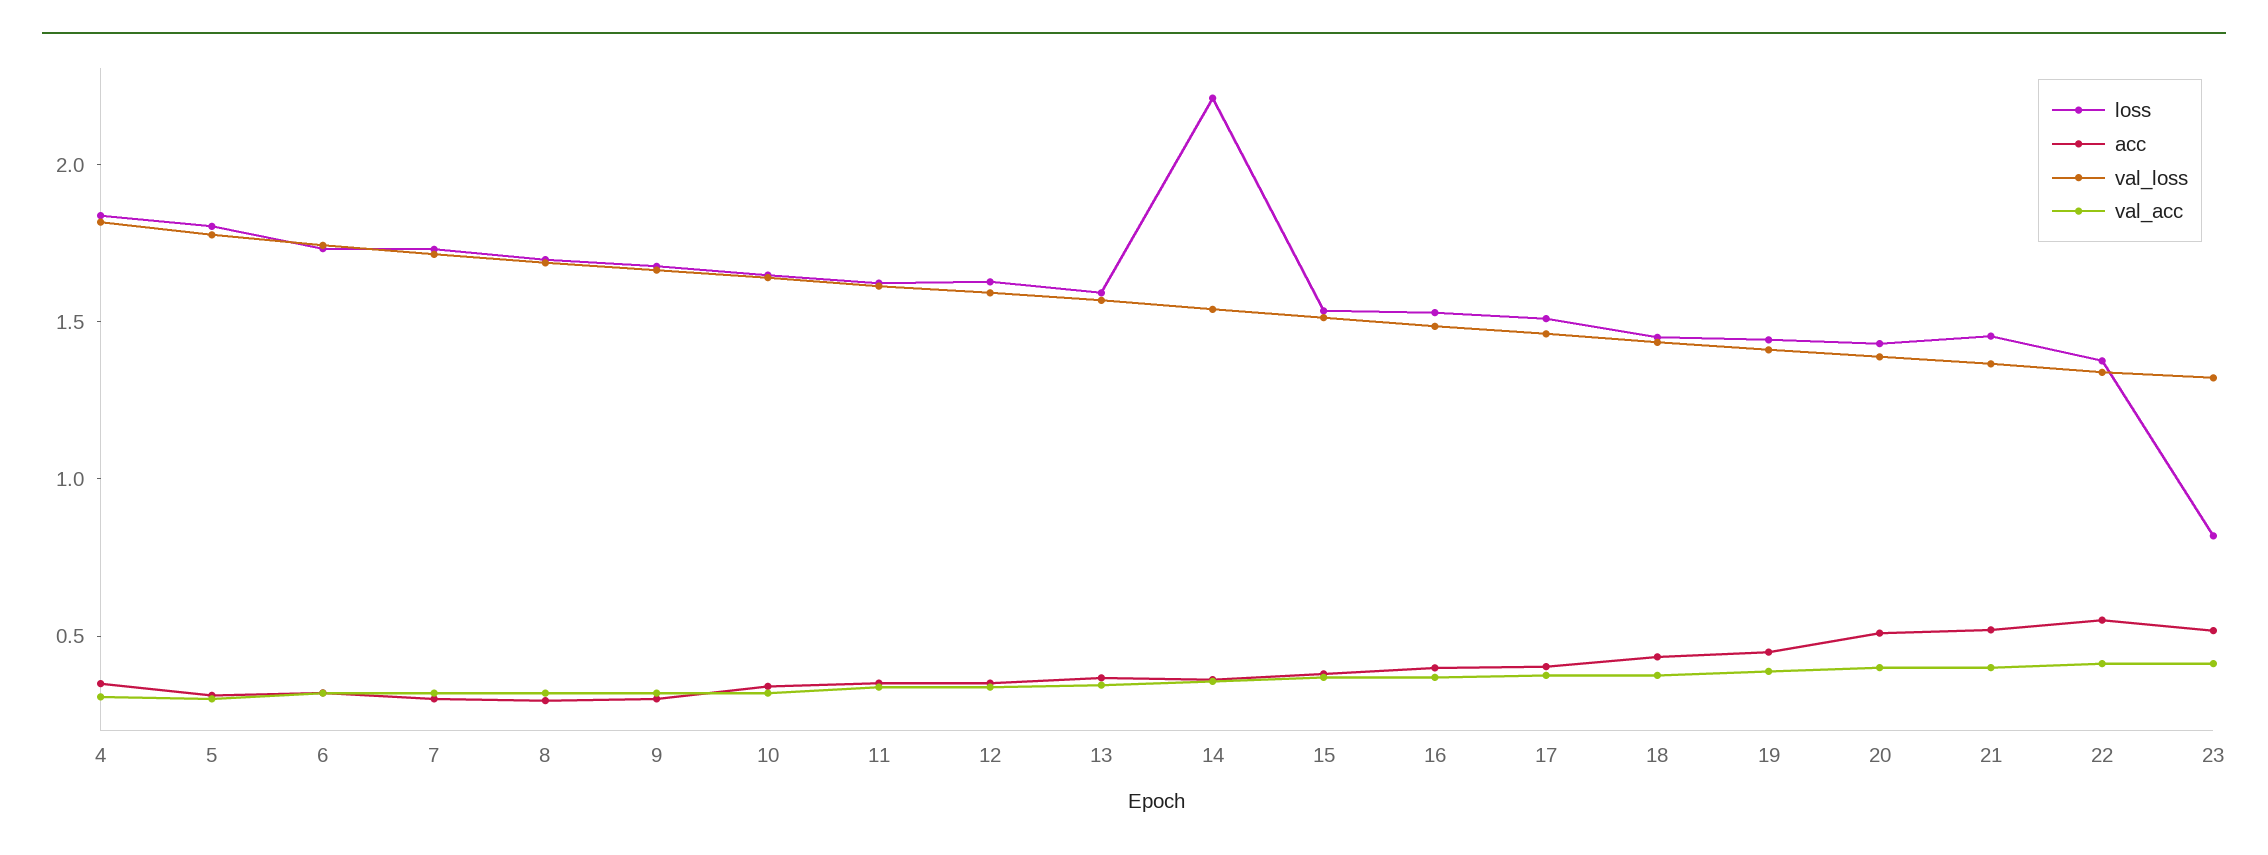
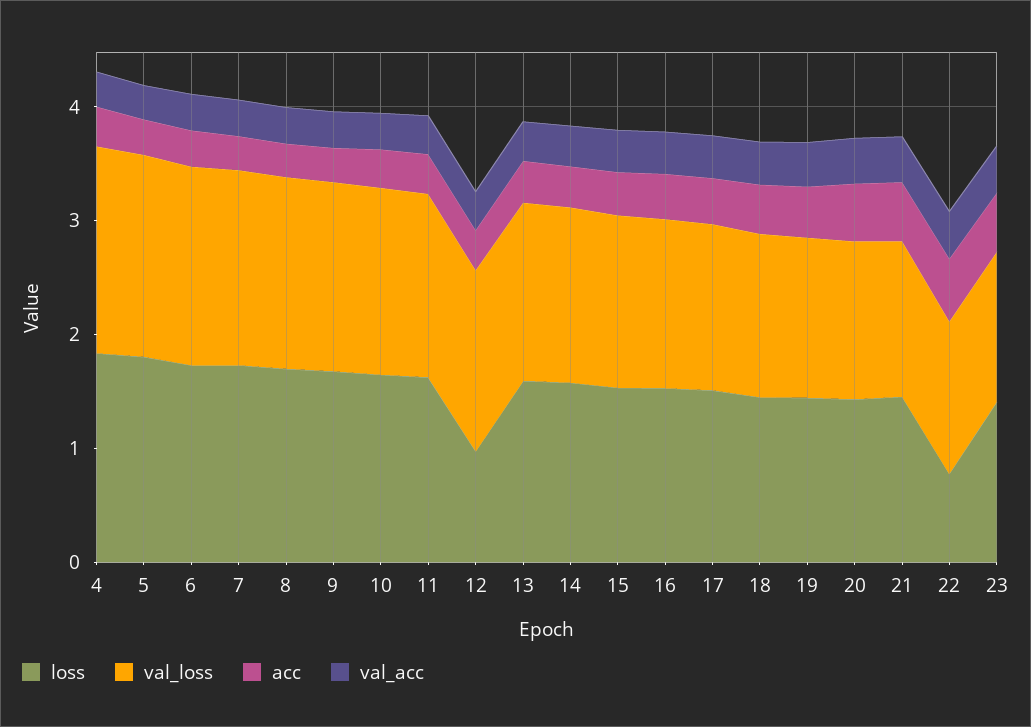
loss, 12: 1.6 -> 1
loss, 14: 2.2 -> 1.6
loss, 22: 1.4 -> 0.8
loss, 23: 0.8 -> 1.4

